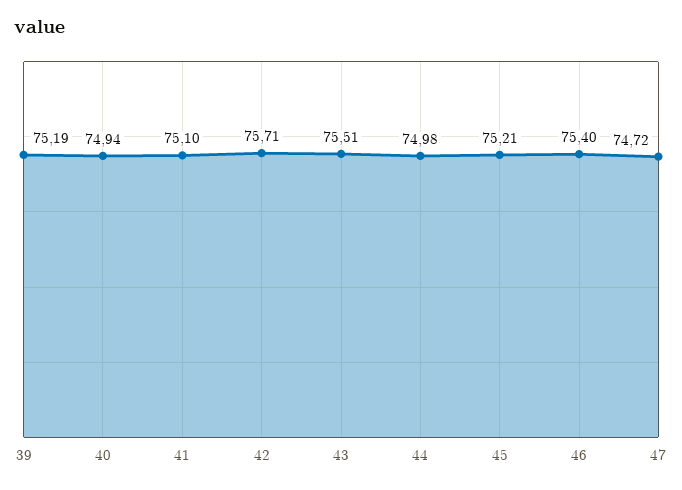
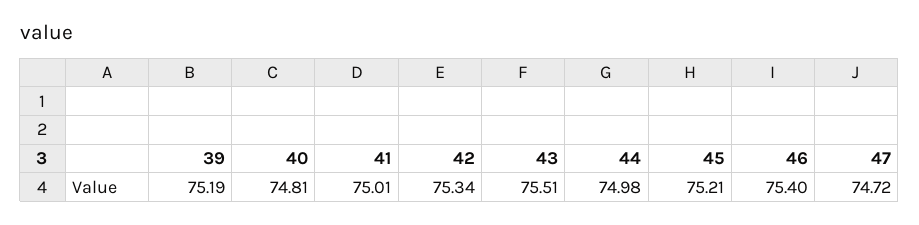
40: 74.94 -> 74.81
41: 75.1 -> 75.01
42: 75.71 -> 75.34

